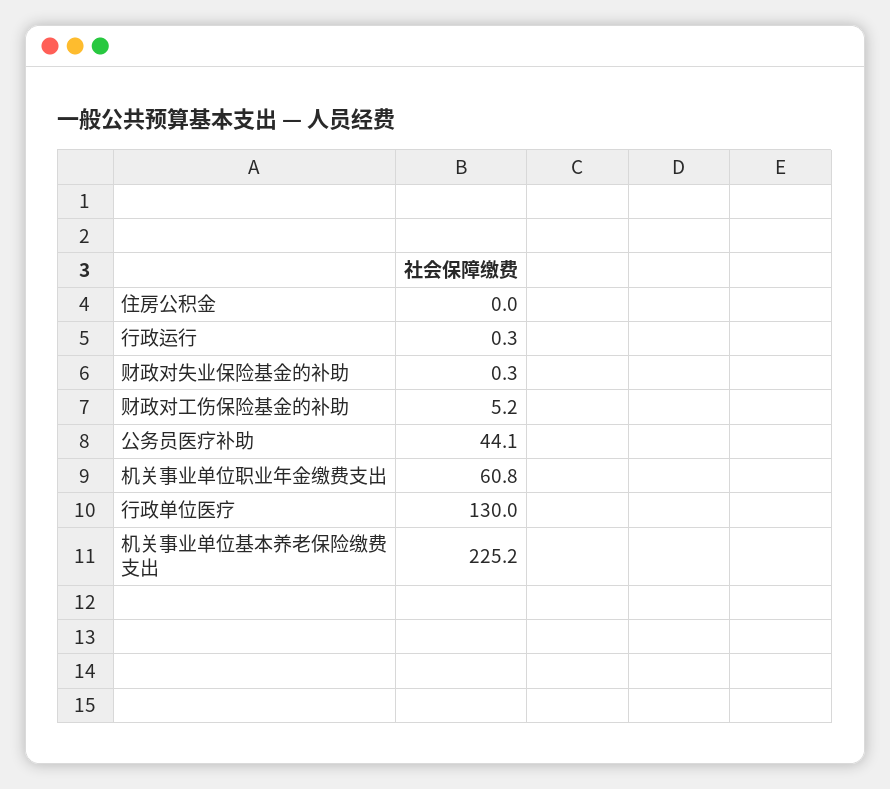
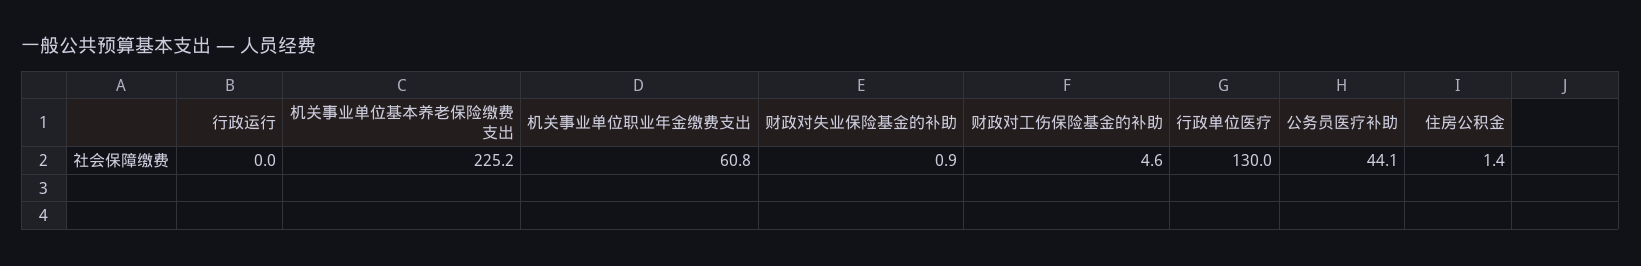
住房公积金: 0 -> 1.4
行政运行: 0.3 -> 0
财政对失业保险基金的补助: 0.3 -> 0.9
财政对工伤保险基金的补助: 5.2 -> 4.6

